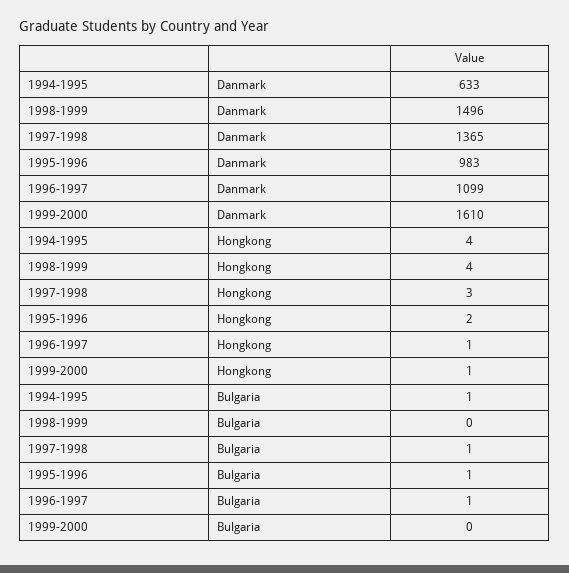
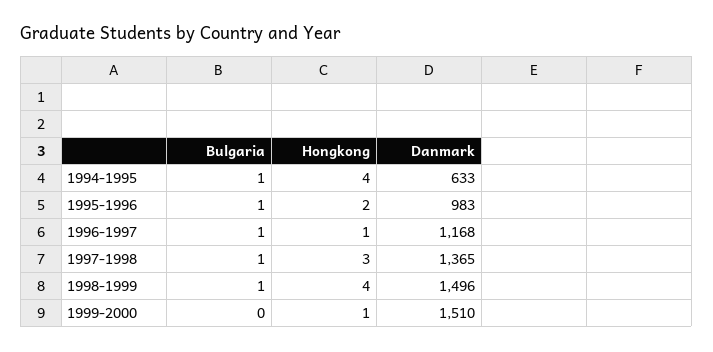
1996-1997, Danmark: 1099 -> 1168
1999-2000, Danmark: 1610 -> 1510
1998-1999, Bulgaria: 0 -> 1

